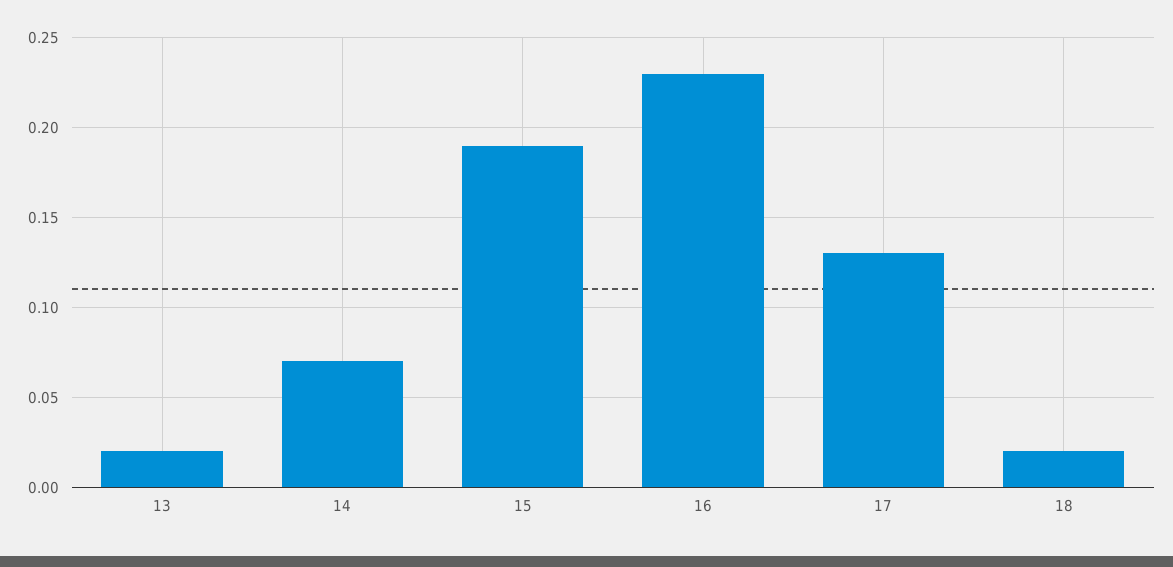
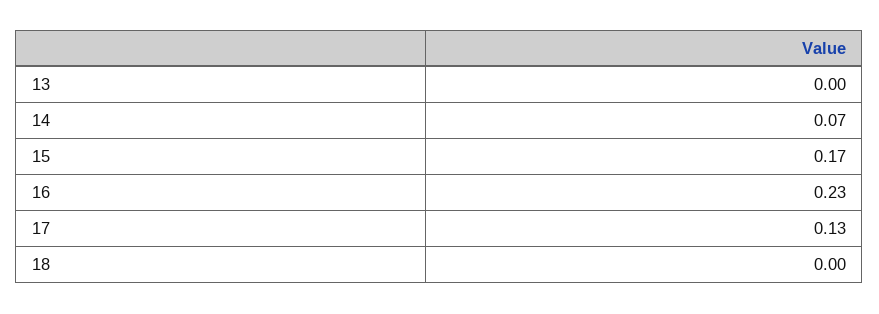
13: 0.02 -> 0
15: 0.19 -> 0.17
18: 0.02 -> 0

